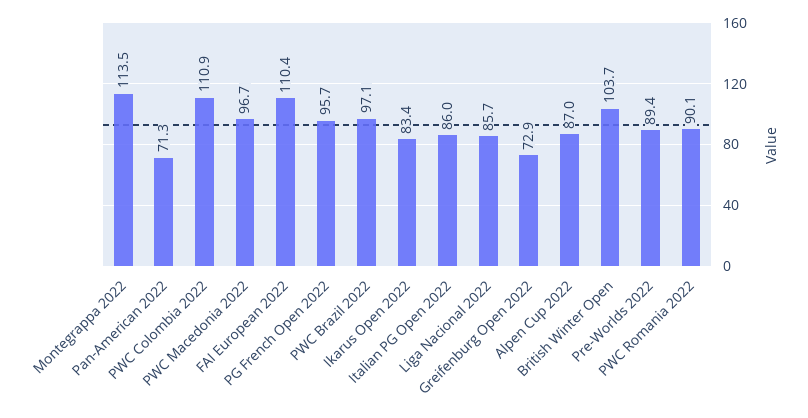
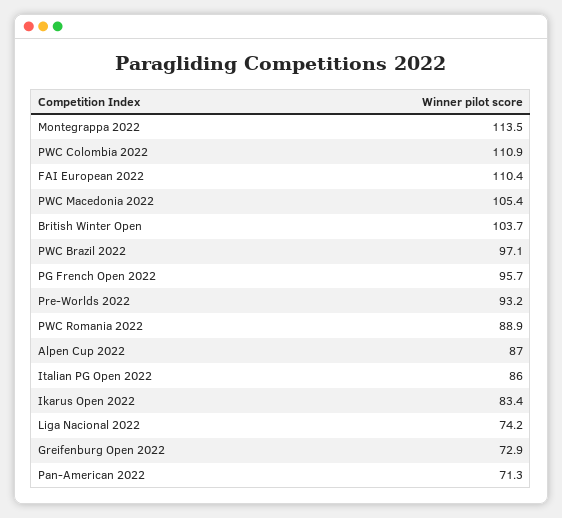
PWC Macedonia 2022: 96.7 -> 105.4
Liga Nacional 2022: 85.7 -> 74.2
Pre-Worlds 2022: 89.4 -> 93.2
PWC Romania 2022: 90.1 -> 88.9

